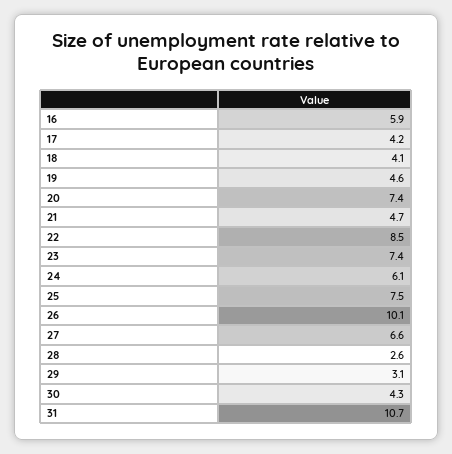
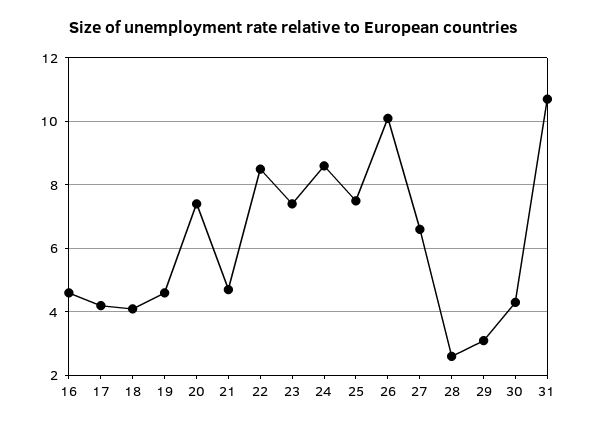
16: 5.9 -> 4.5
24: 6.1 -> 8.5

